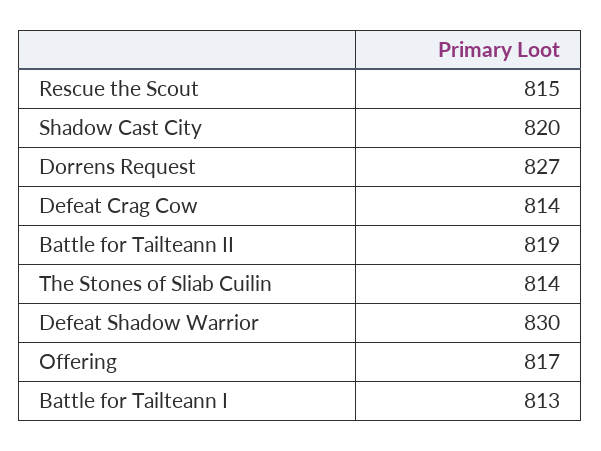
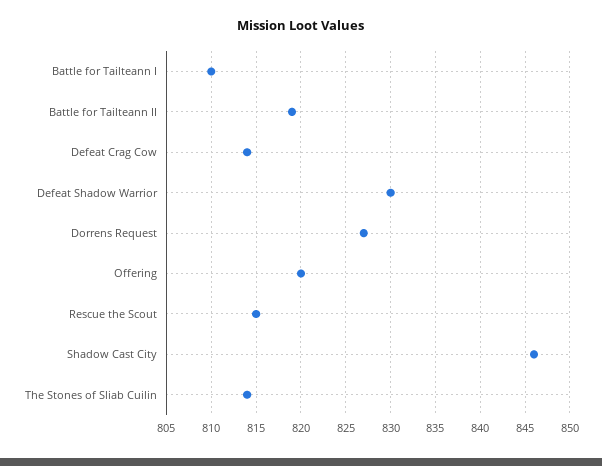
Shadow Cast City: 820 -> 846
Offering: 817 -> 820
Battle for Tailteann I: 813 -> 810

